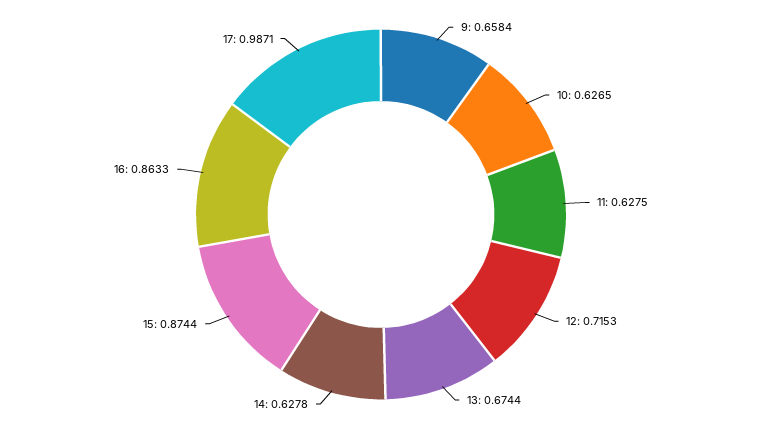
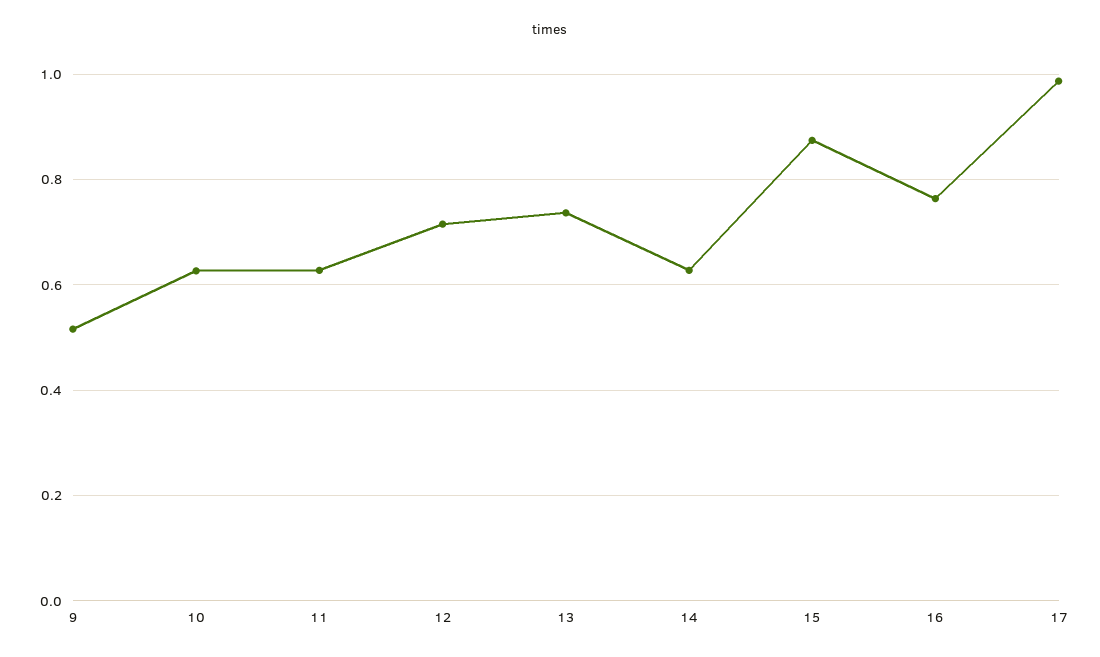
9: 0.6584 -> 0.52
13: 0.6744 -> 0.74
16: 0.8633 -> 0.76

